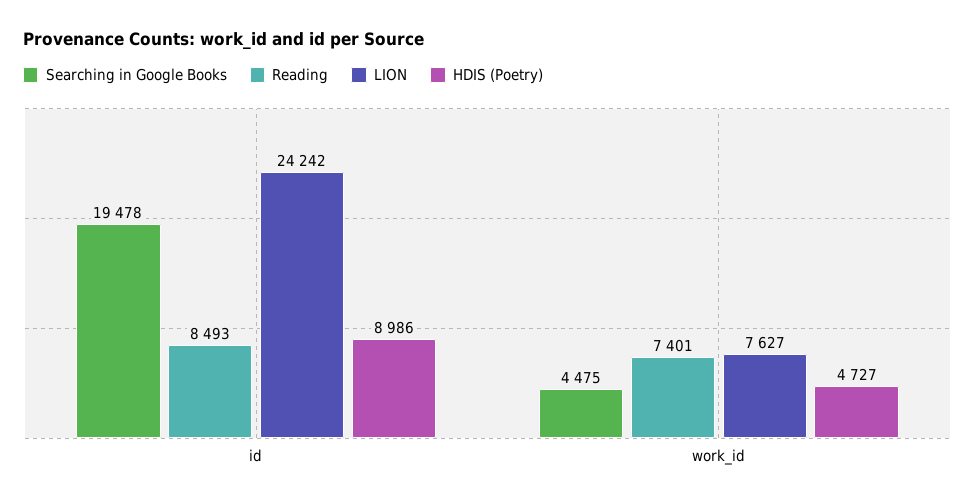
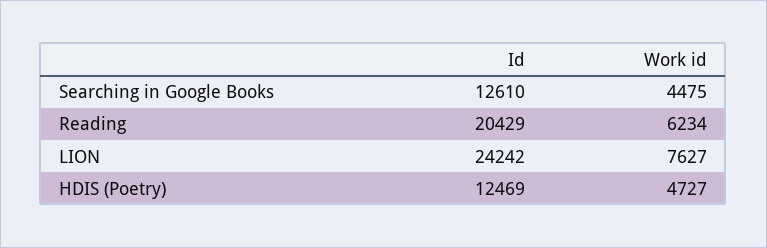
Searching in Google Books, id: 19478 -> 12610
Reading, id: 8493 -> 20429
HDIS (Poetry), id: 8986 -> 12469
Reading, work_id: 7401 -> 6234

